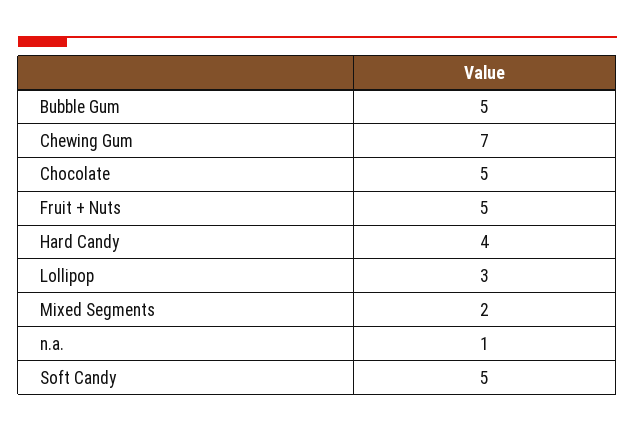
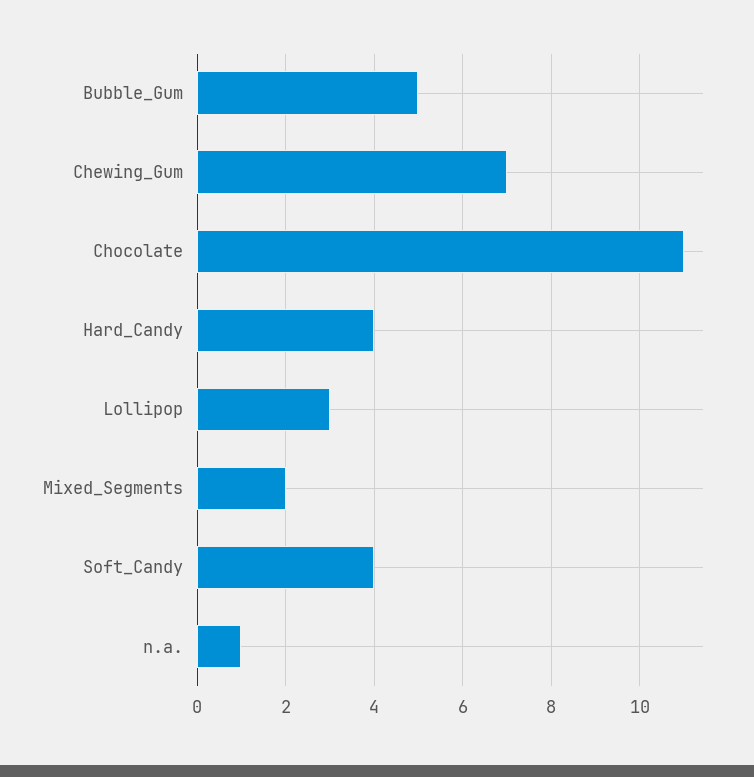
Chocolate: 5 -> 11
Fruit + Nuts: 5 -> none
Soft Candy: 5 -> 4

